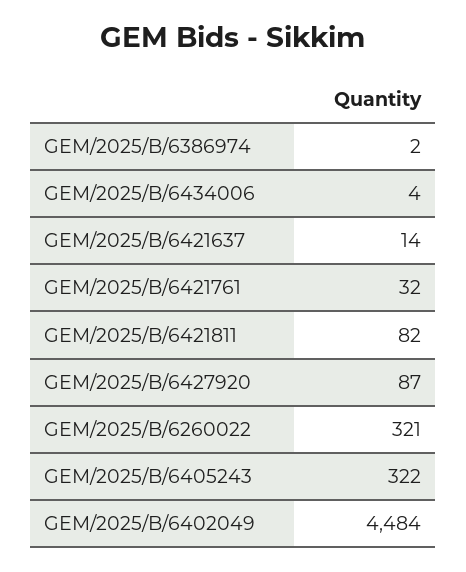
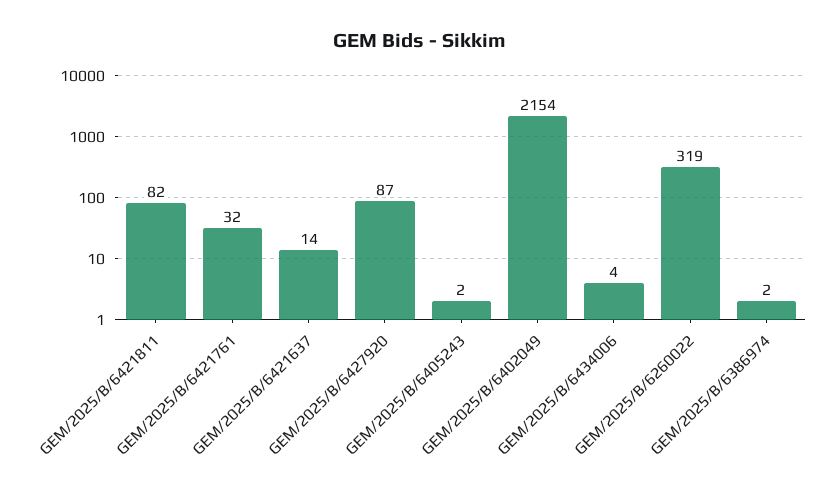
GEM/2025/B/6260022: 321 -> 319
GEM/2025/B/6405243: 322 -> 2
GEM/2025/B/6402049: 4484 -> 2154

